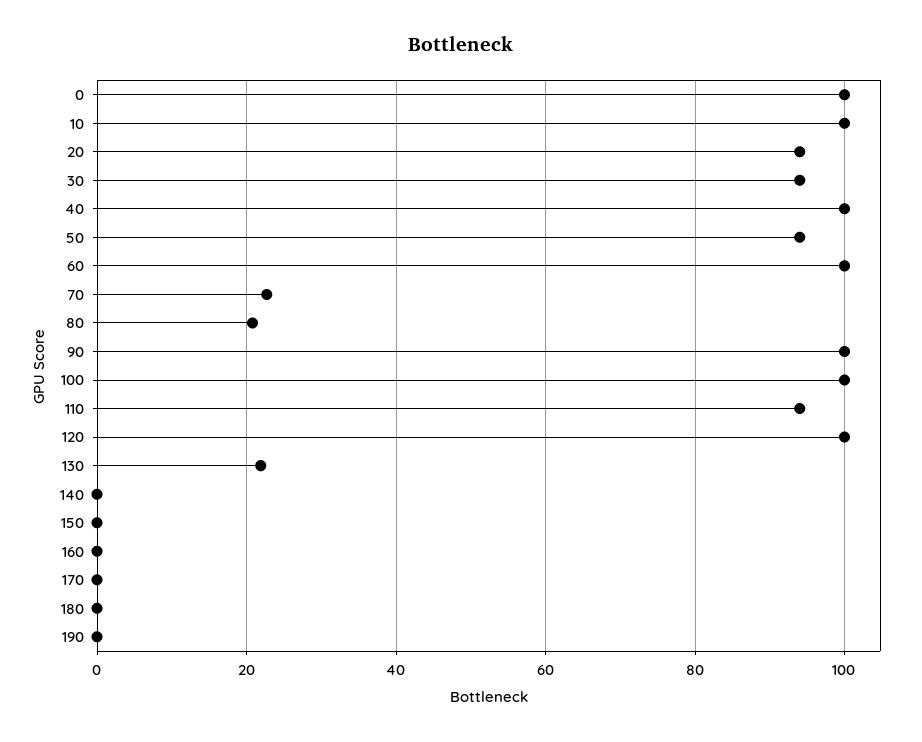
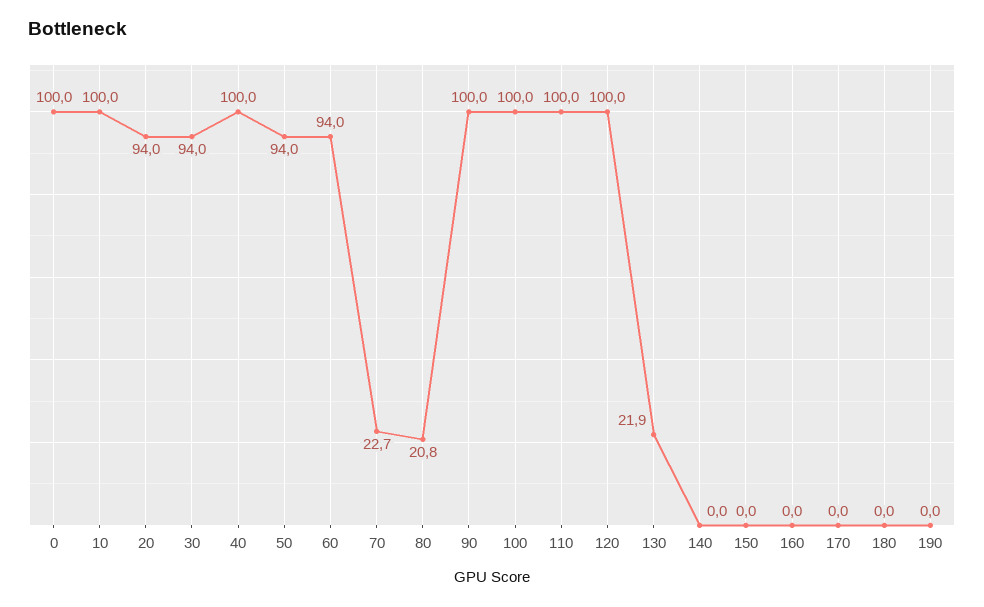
60: 100 -> 94
110: 94 -> 100

